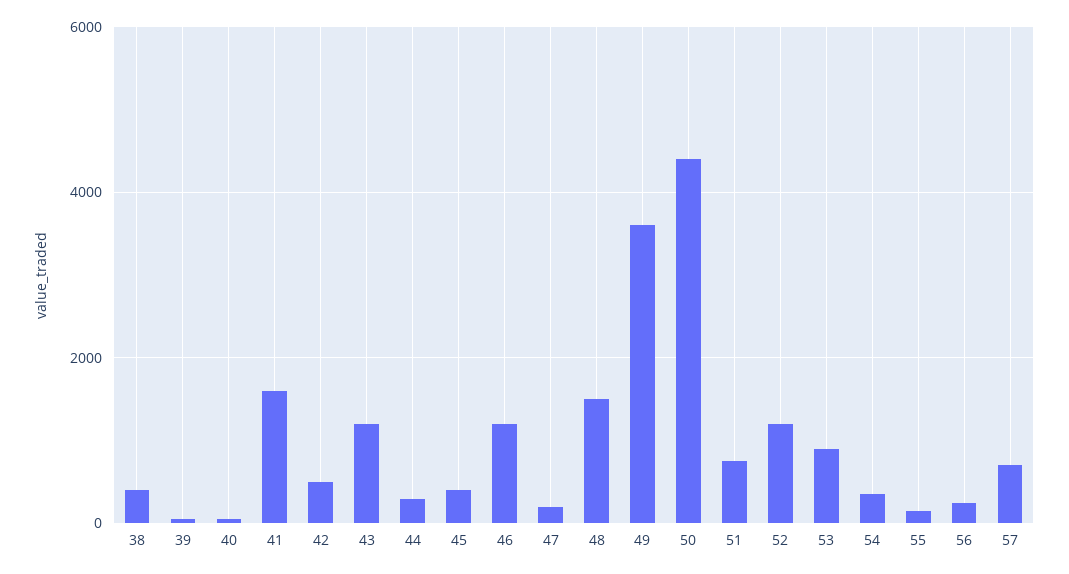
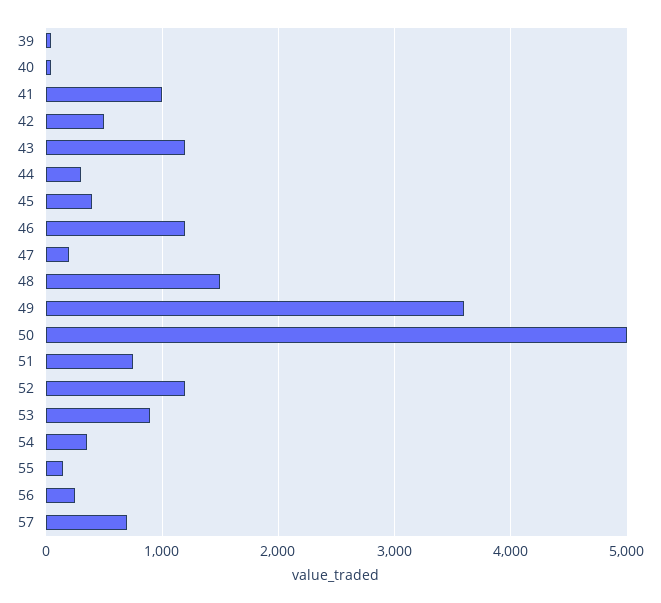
38: 400 -> none
41: 1600 -> 1000
50: 4400 -> 5000

